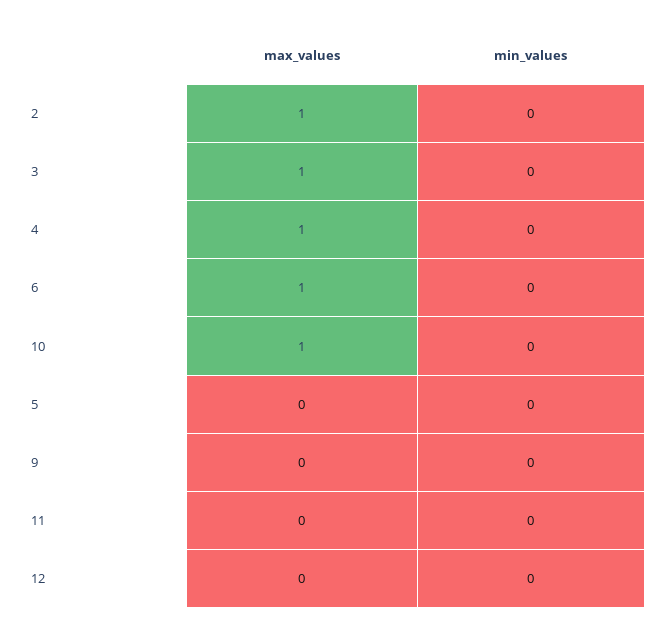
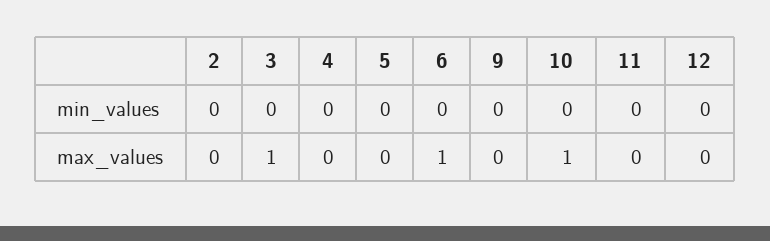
max_values, 2: 1 -> 0
max_values, 4: 1 -> 0

